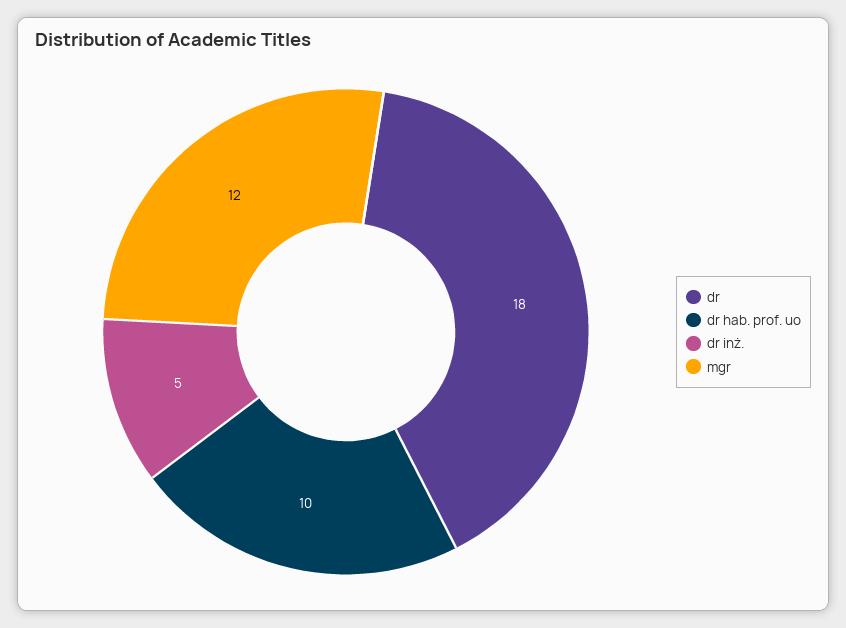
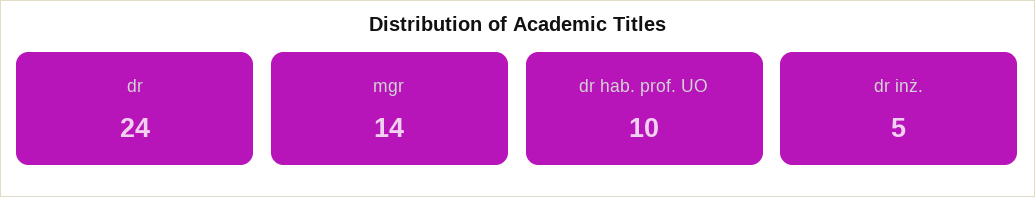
dr: 18 -> 24
mgr: 12 -> 14

